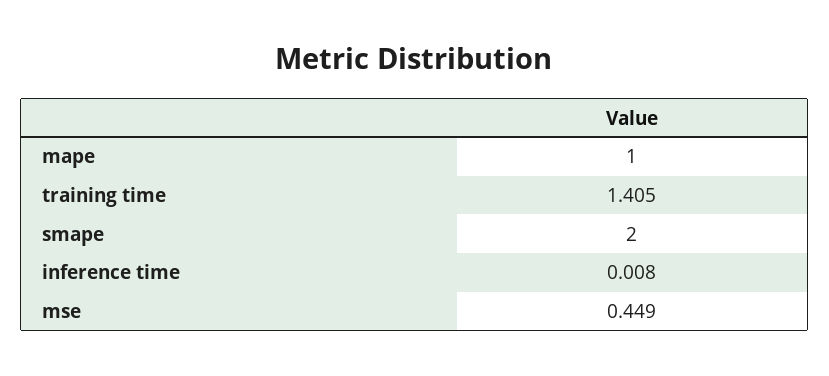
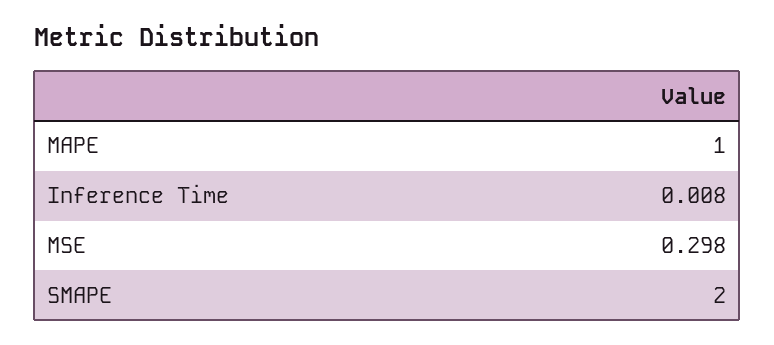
training time: 1.405 -> none
mse: 0.449 -> 0.298

